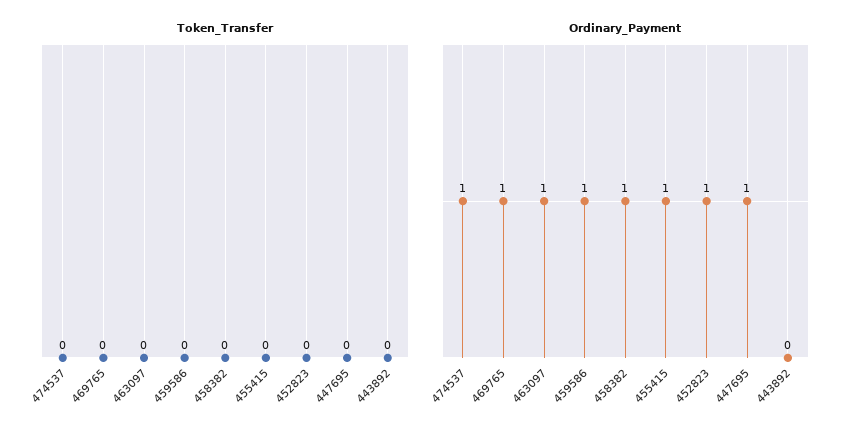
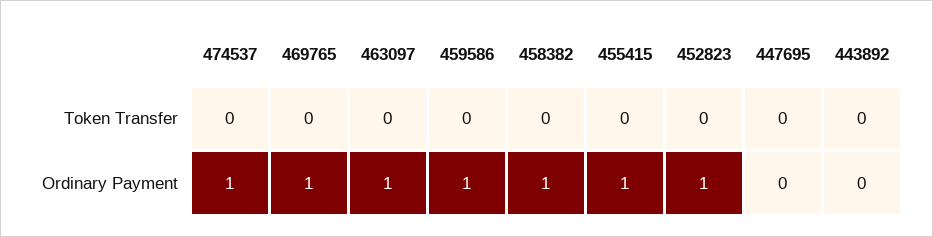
Ordinary_Payment, 447695: 1 -> 0

